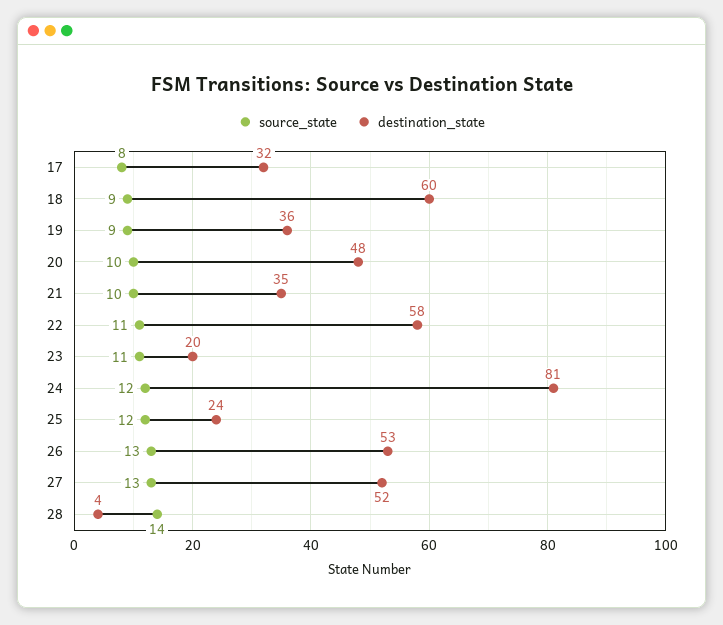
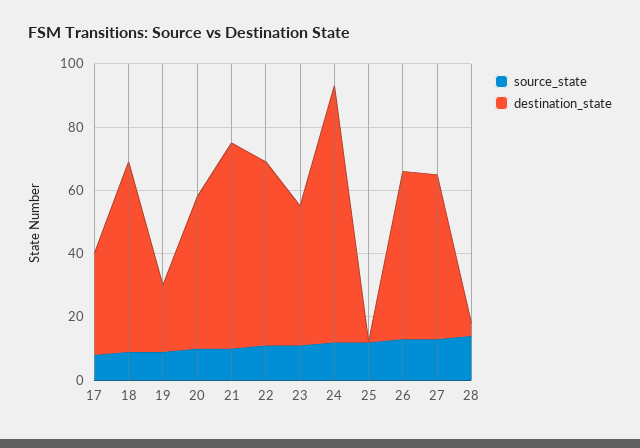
destination_state, 19: 36 -> 20
destination_state, 21: 35 -> 65
destination_state, 23: 20 -> 45
destination_state, 25: 24 -> 0

